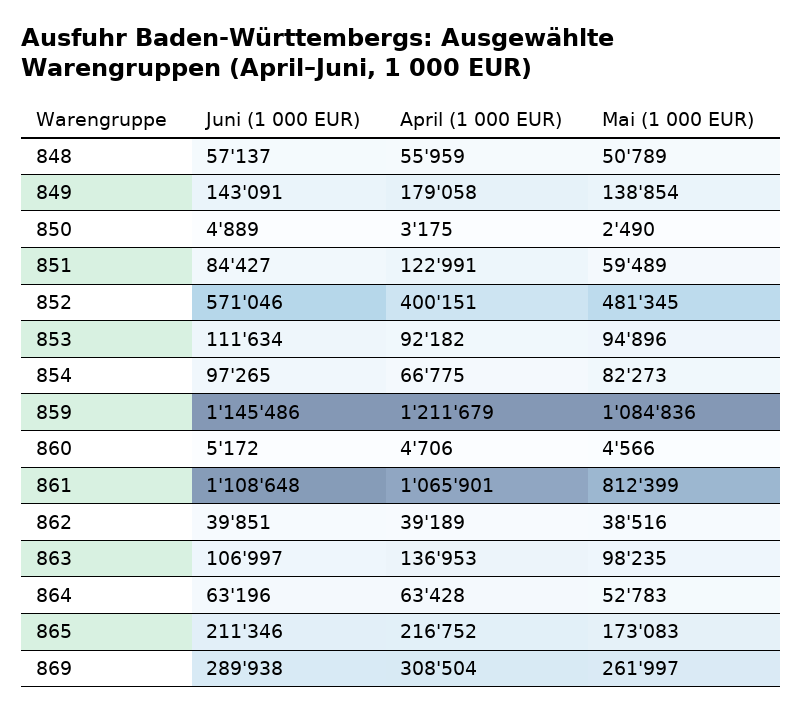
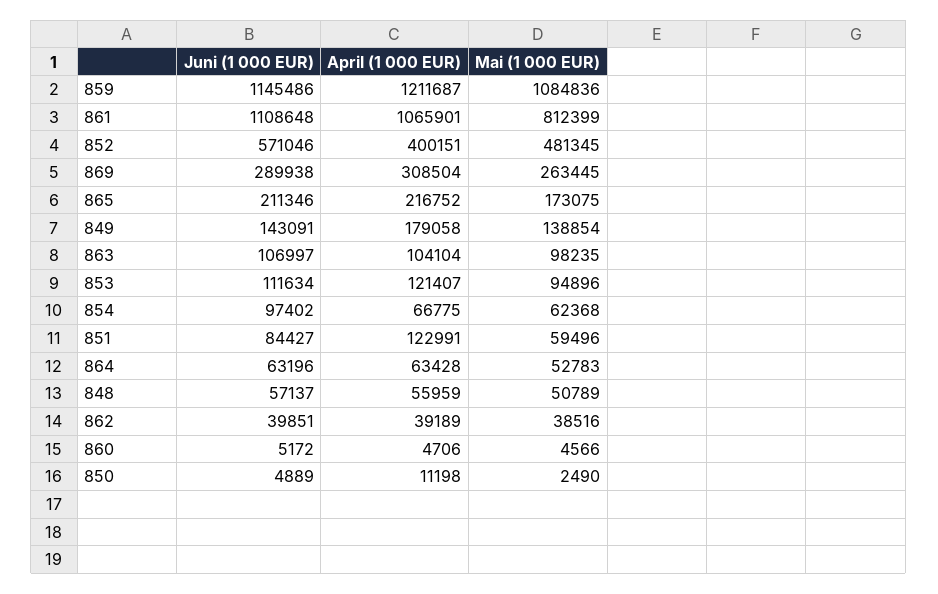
April (1 000 EUR), 850: 3175 -> 11198
Mai (1 000 EUR), 851: 59489 -> 59496
April (1 000 EUR), 853: 92182 -> 121407
Juni (1 000 EUR), 854: 97265 -> 97402
Mai (1 000 EUR), 854: 82273 -> 62368
April (1 000 EUR), 859: 1211679 -> 1211687
April (1 000 EUR), 863: 136953 -> 104104
Mai (1 000 EUR), 865: 173083 -> 173075
Mai (1 000 EUR), 869: 261997 -> 263445

